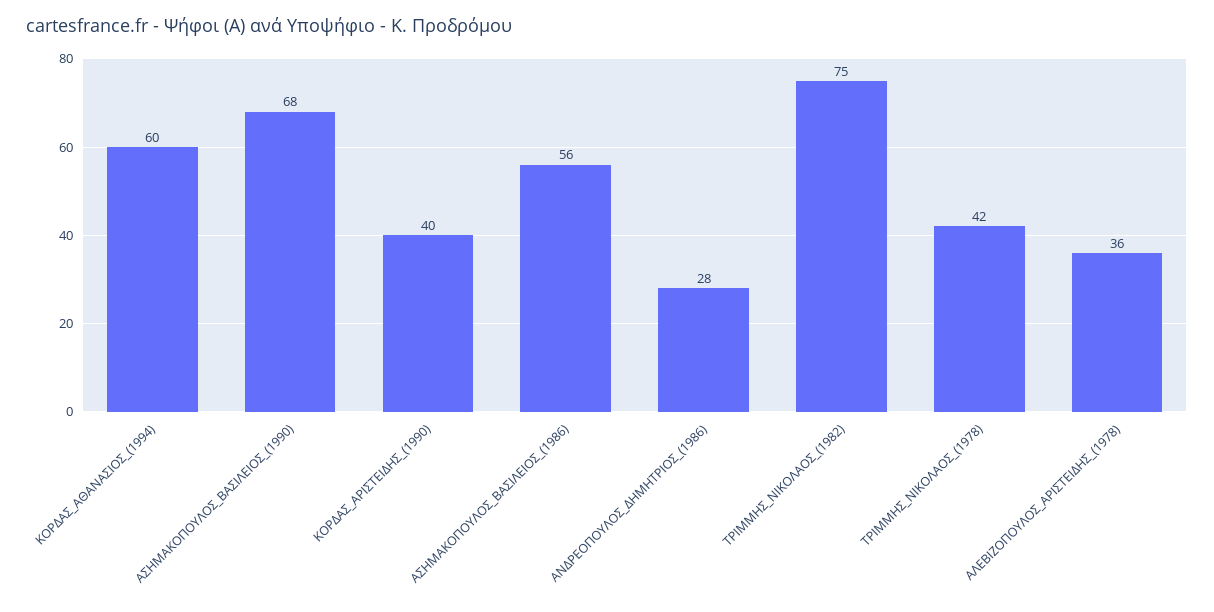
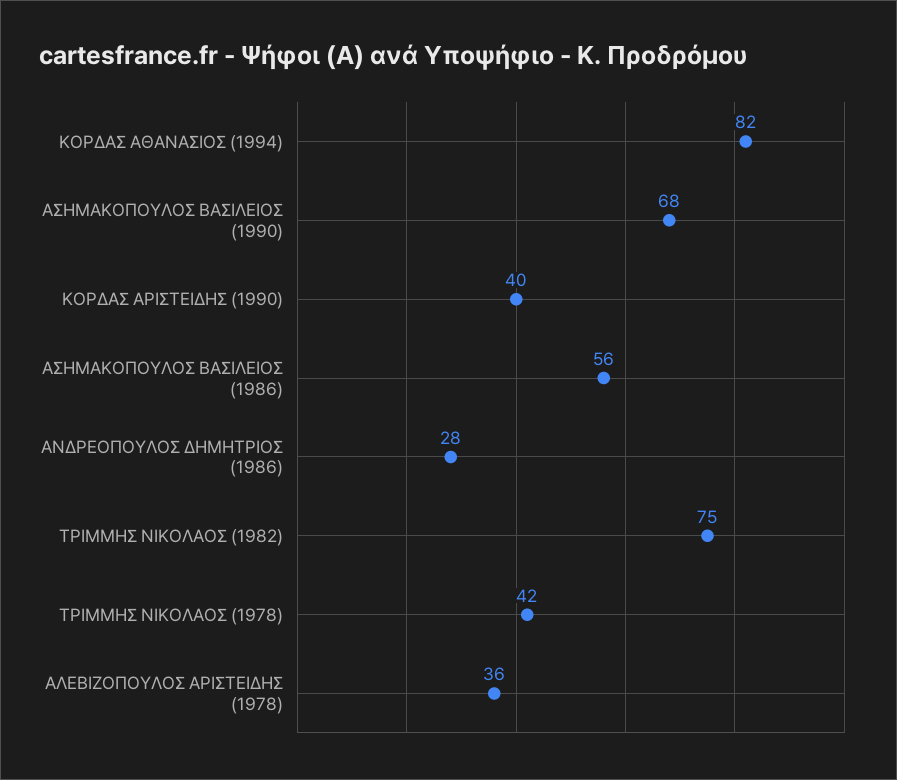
ΚΟΡΔΑΣ_ΑΘΑΝΑΣΙΟΣ_(1994): 60 -> 82

